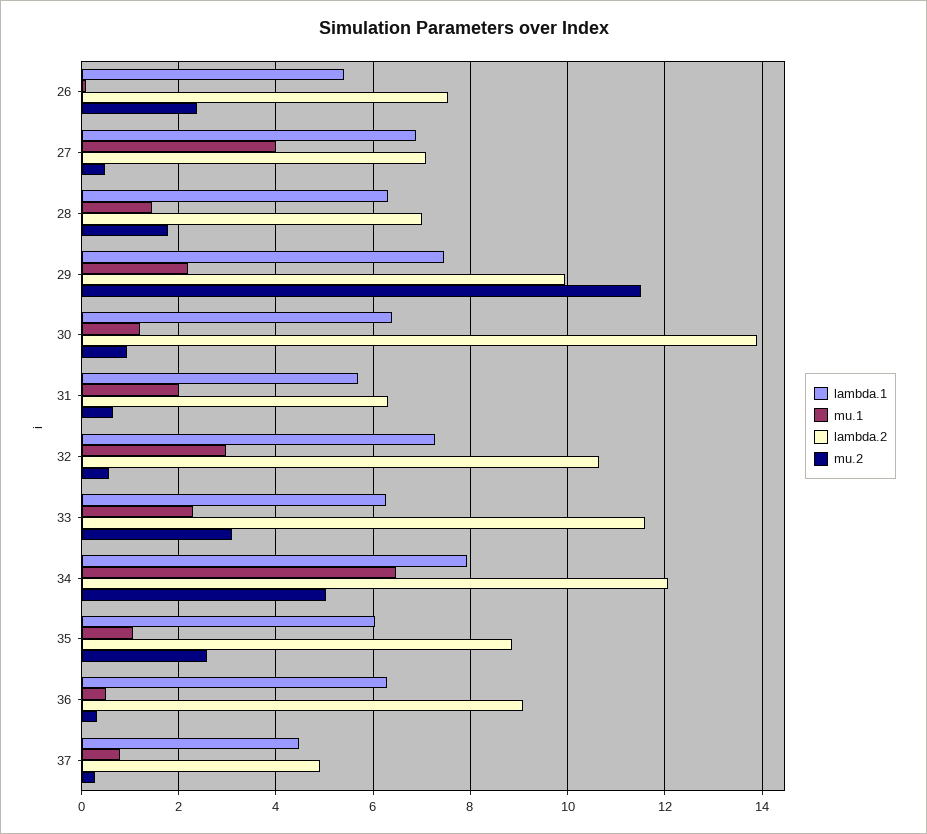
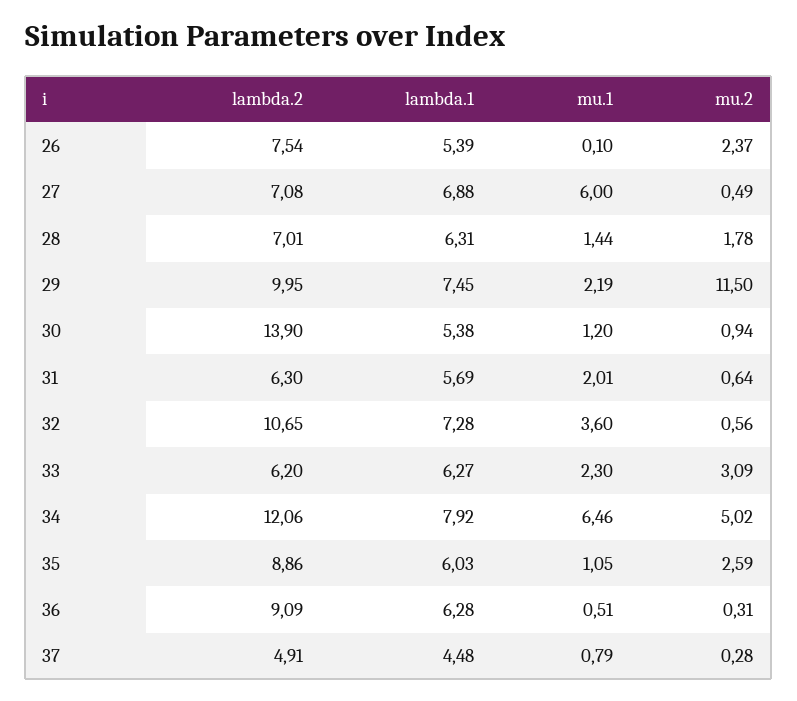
mu.1, 27: 4 -> 6
lambda.1, 30: 6.4 -> 5.38
mu.1, 32: 3 -> 3.6
lambda.2, 33: 11.6 -> 6.2

